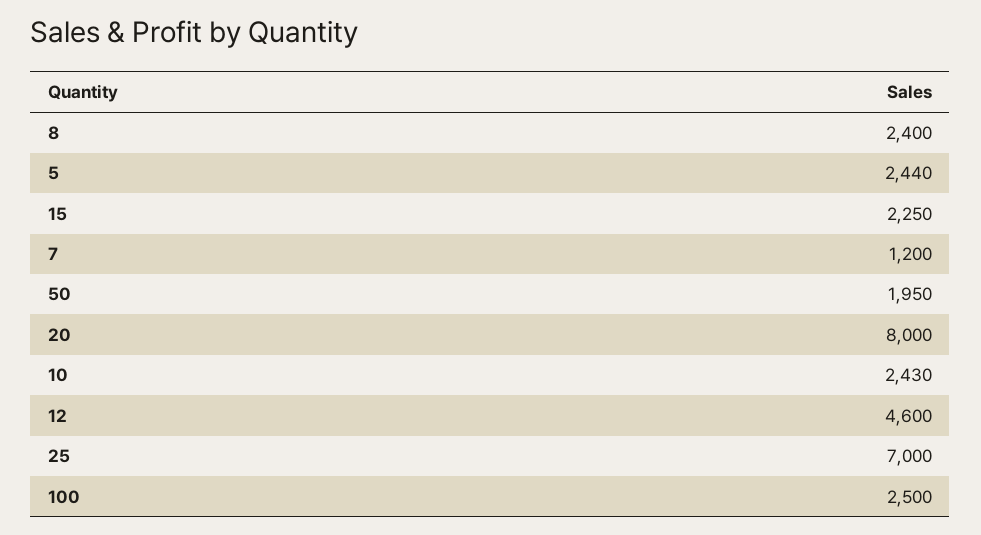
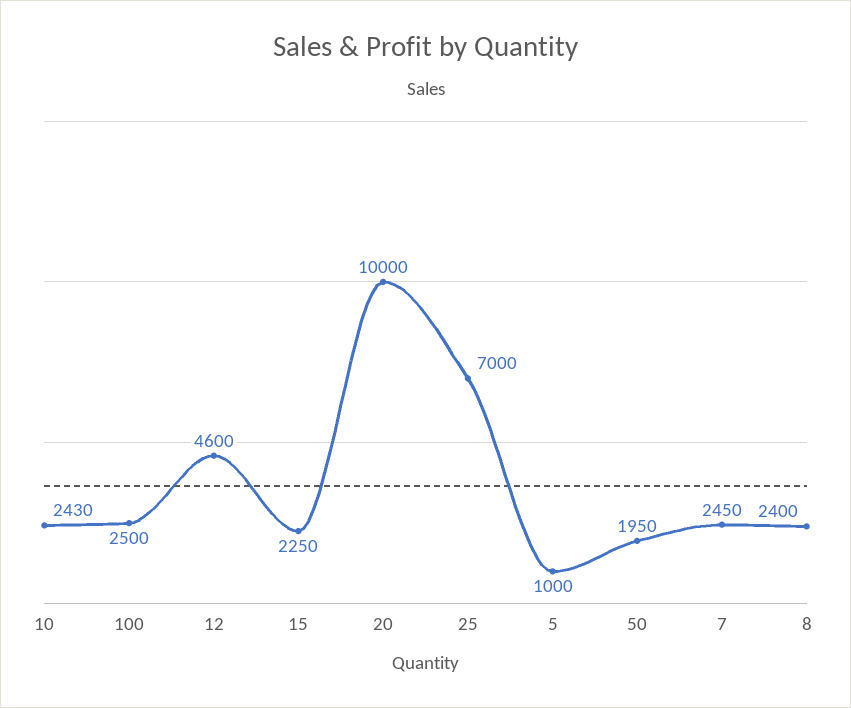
5: 2440 -> 1000
7: 1200 -> 2450
20: 8000 -> 10000

